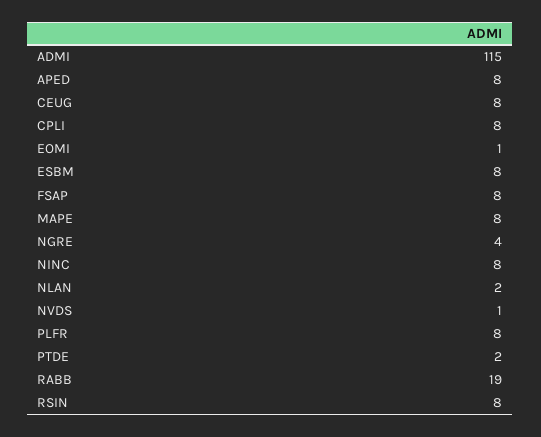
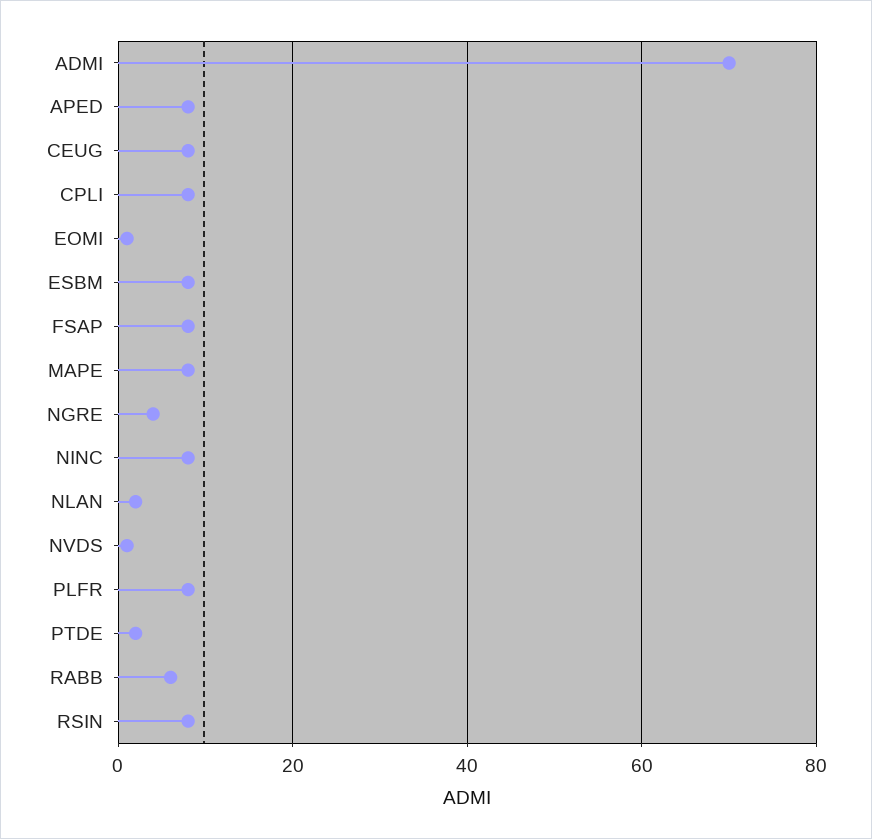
ADMI: 115 -> 70
RABB: 19 -> 5

